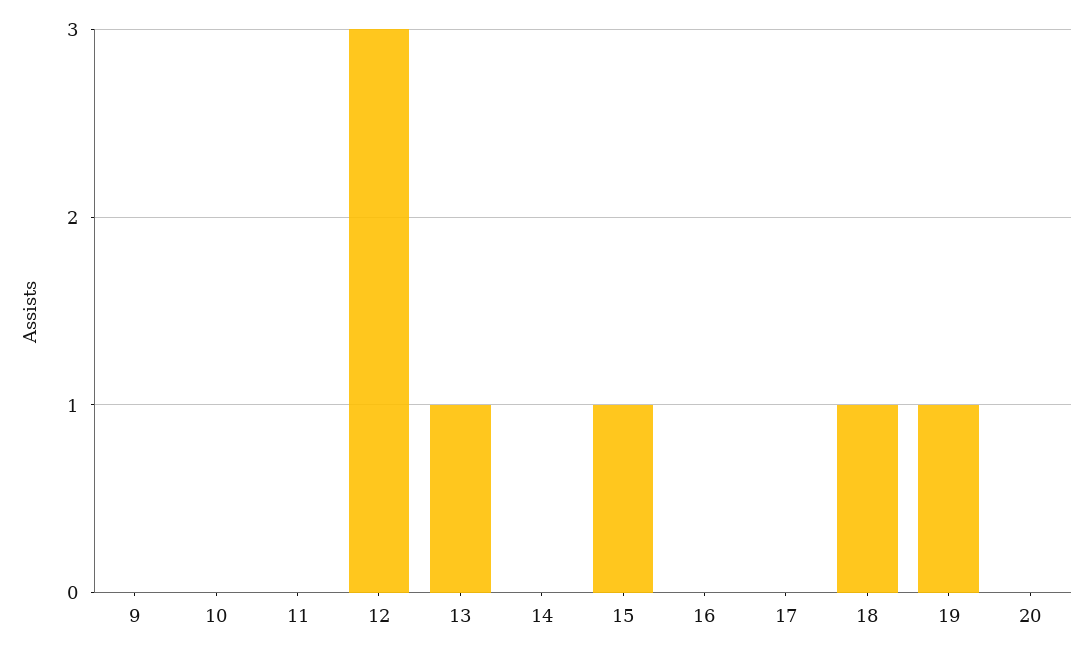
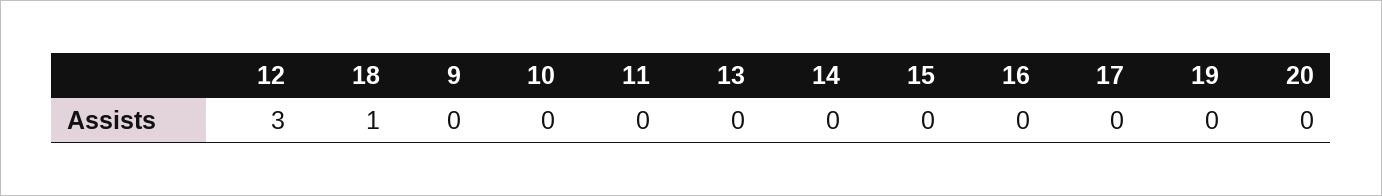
13: 1 -> 0
15: 1 -> 0
19: 1 -> 0

